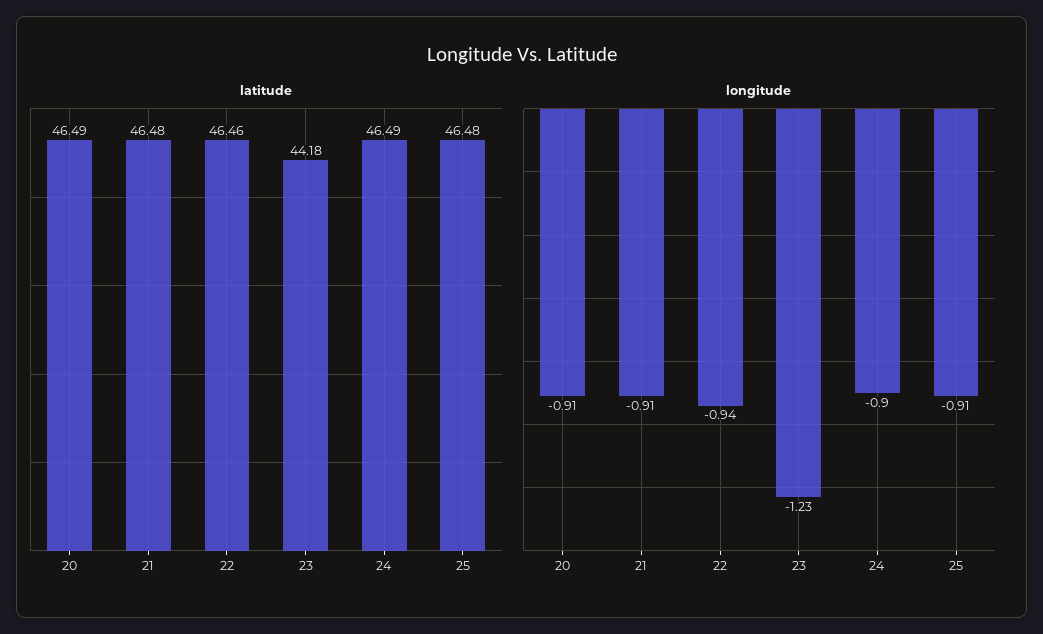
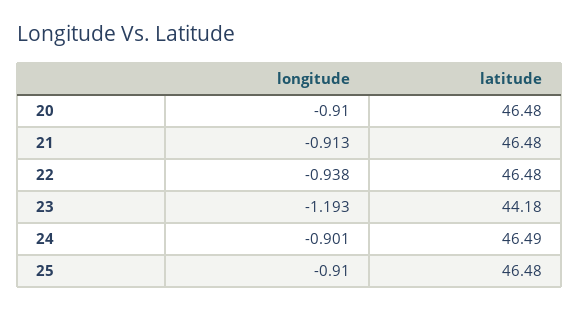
latitude, 20: 46.49 -> 46.48
latitude, 22: 46.46 -> 46.48
longitude, 23: -1.23 -> -1.193

